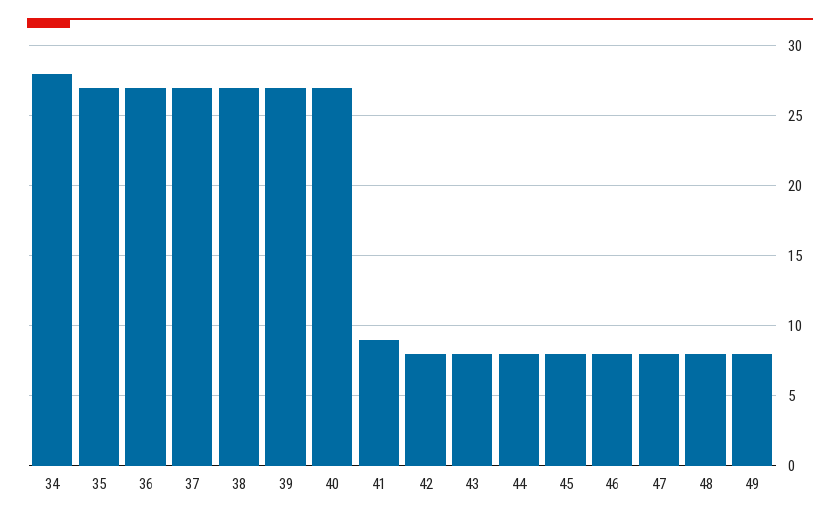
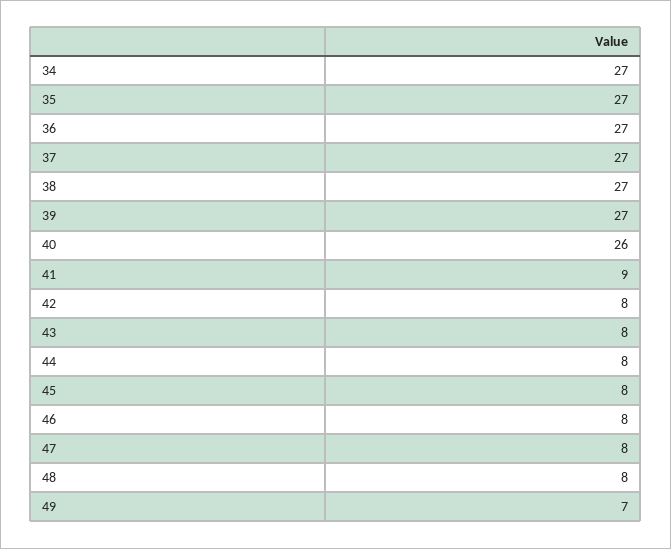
34: 28 -> 27
40: 27 -> 26
49: 8 -> 7

